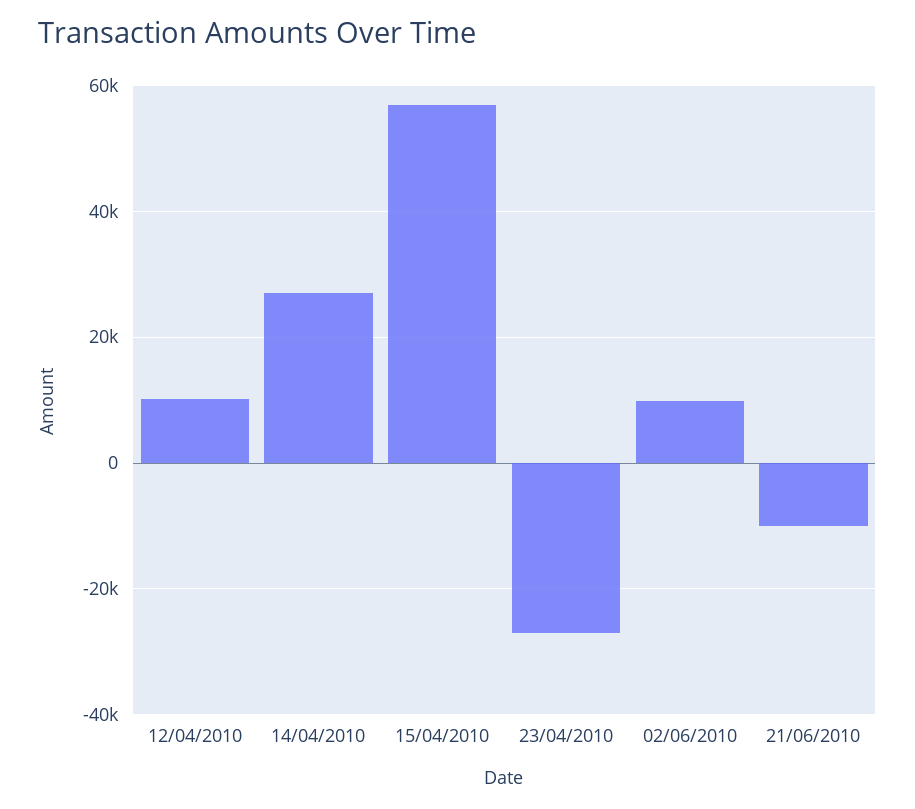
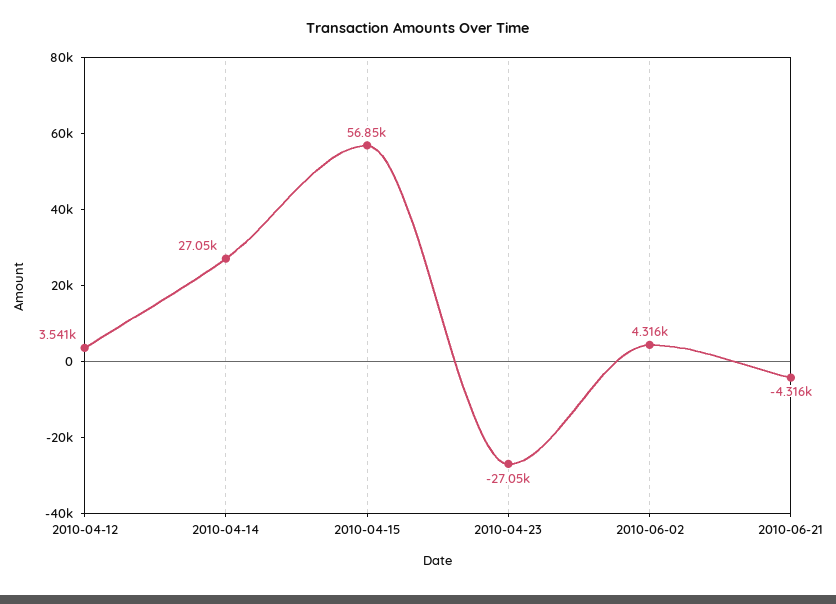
12/04/2010: 10000 -> 3541
02/06/2010: 10000 -> 4316
21/06/2010: -10000 -> -4316

